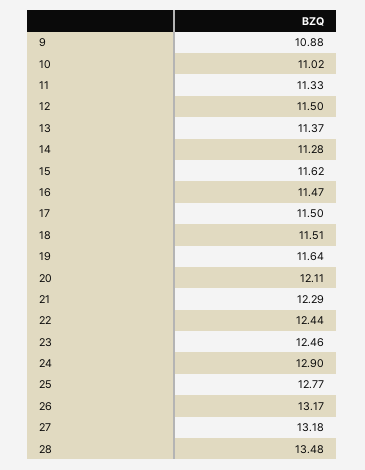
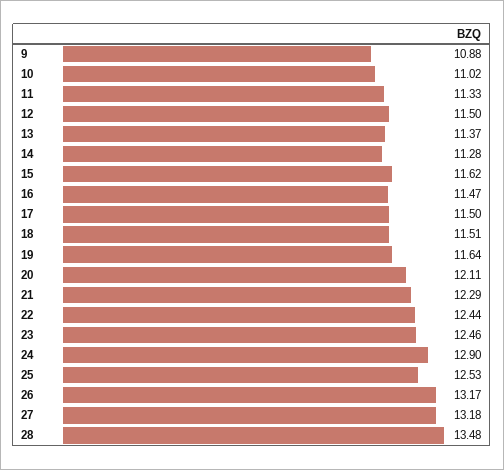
25: 12.77 -> 12.53

